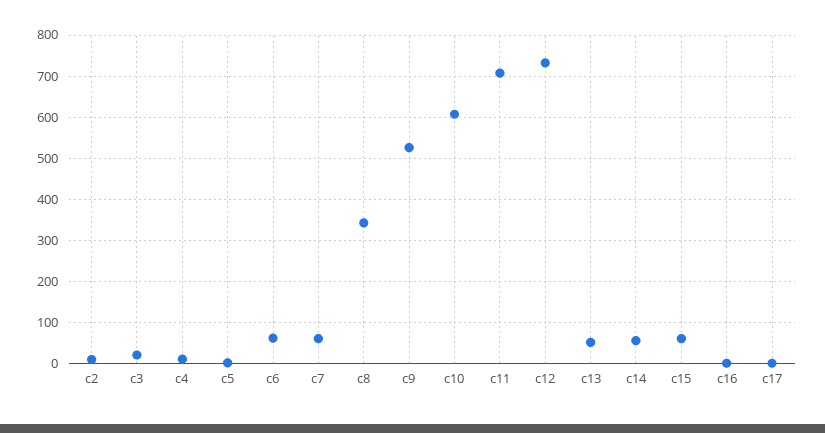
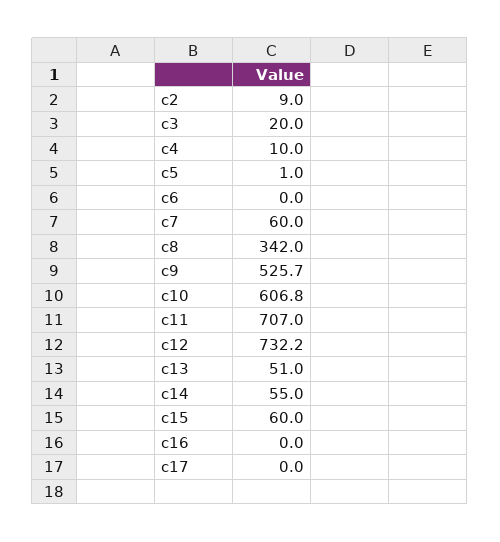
c6: 60 -> 0

